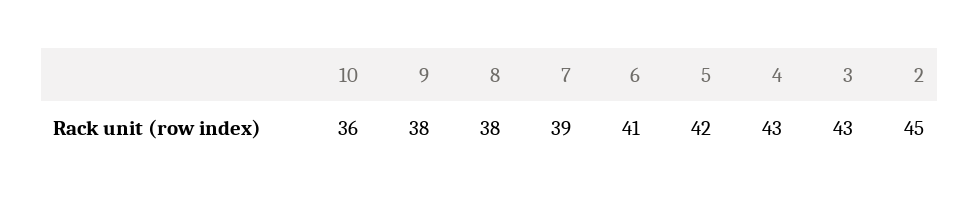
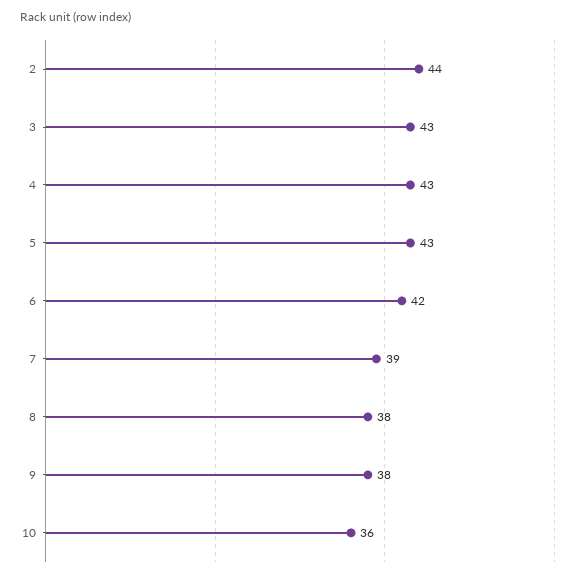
6: 41 -> 42
5: 42 -> 43
2: 45 -> 44

